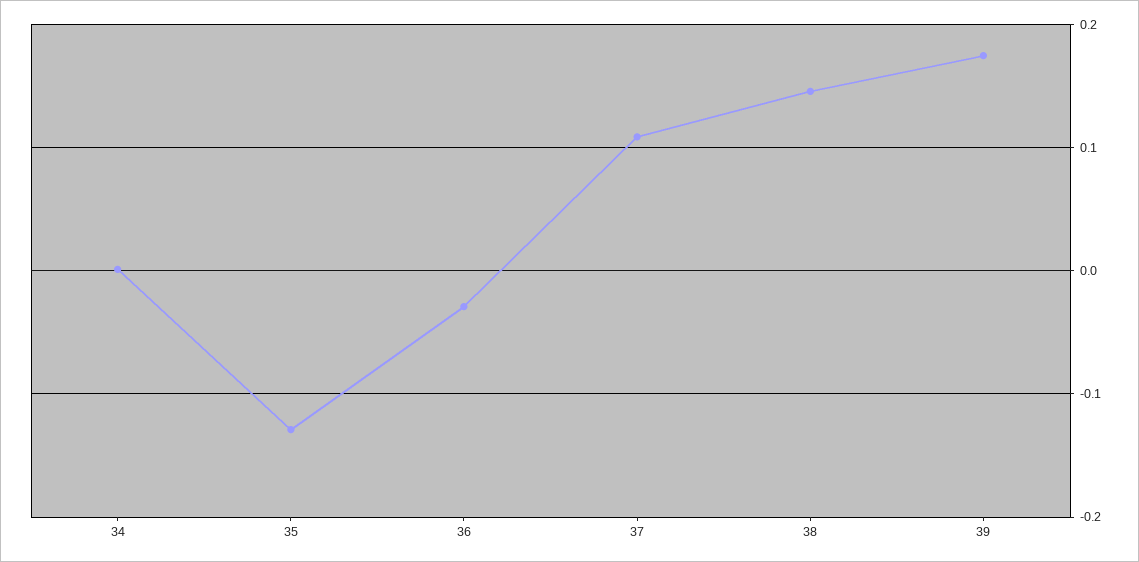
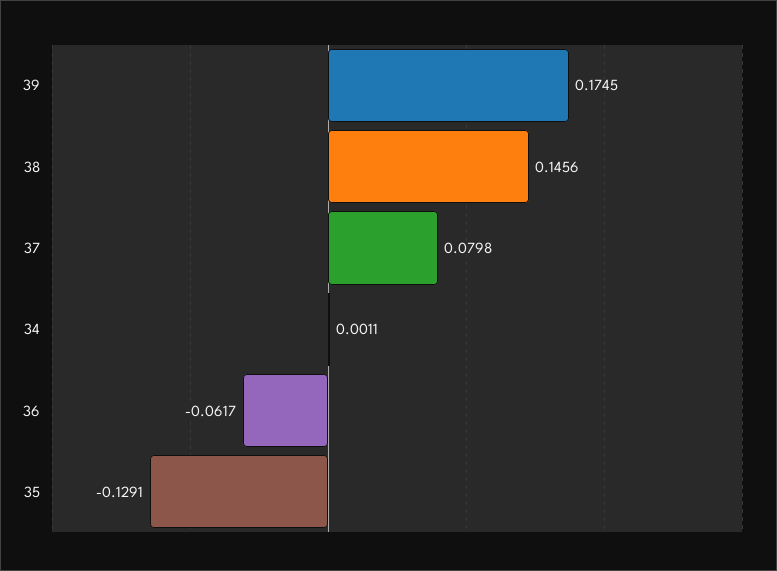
36: -0.03 -> -0.0617
37: 0.11 -> 0.0798

